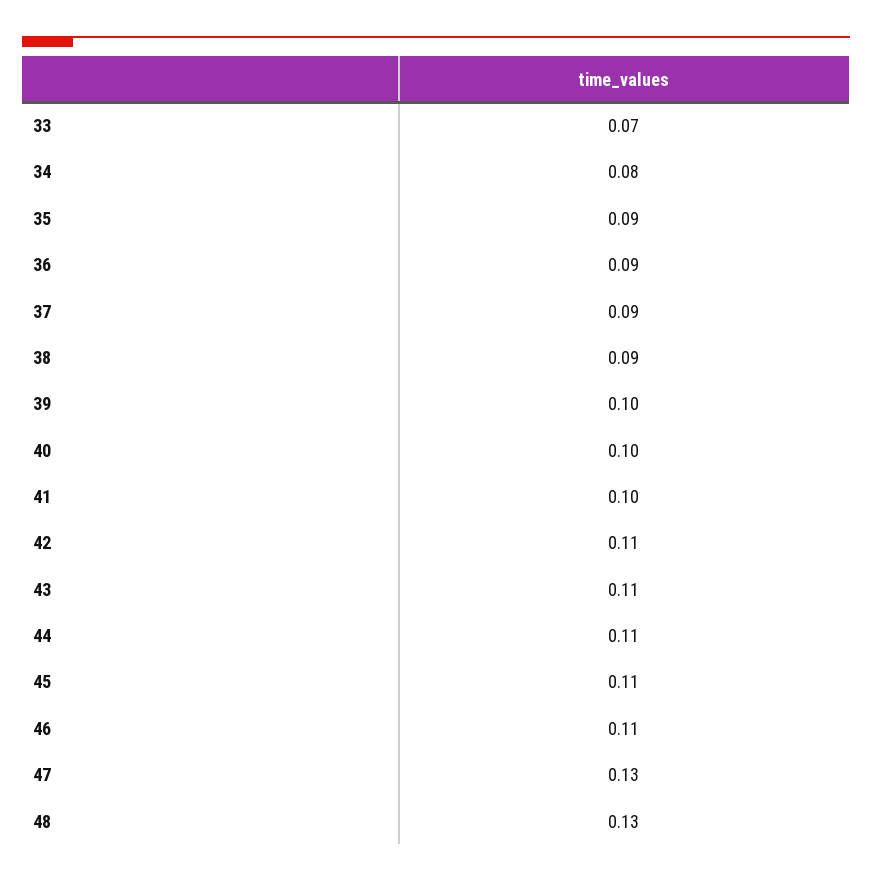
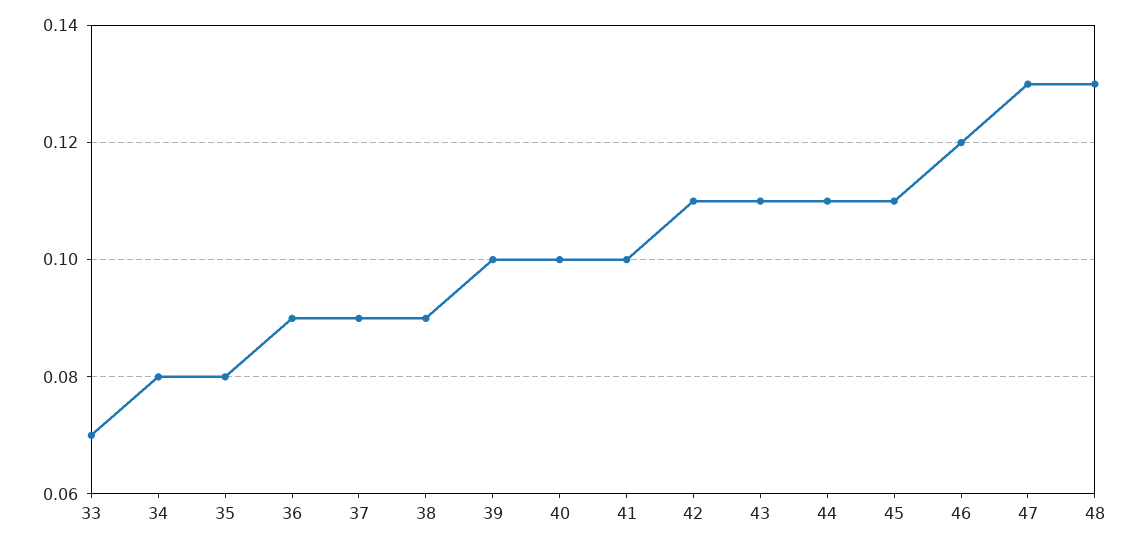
35: 0.09 -> 0.08
46: 0.11 -> 0.12

